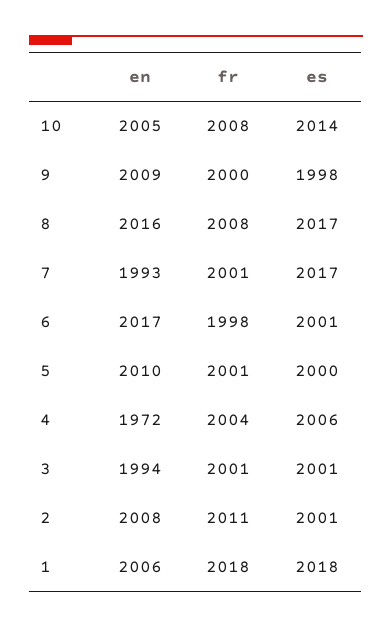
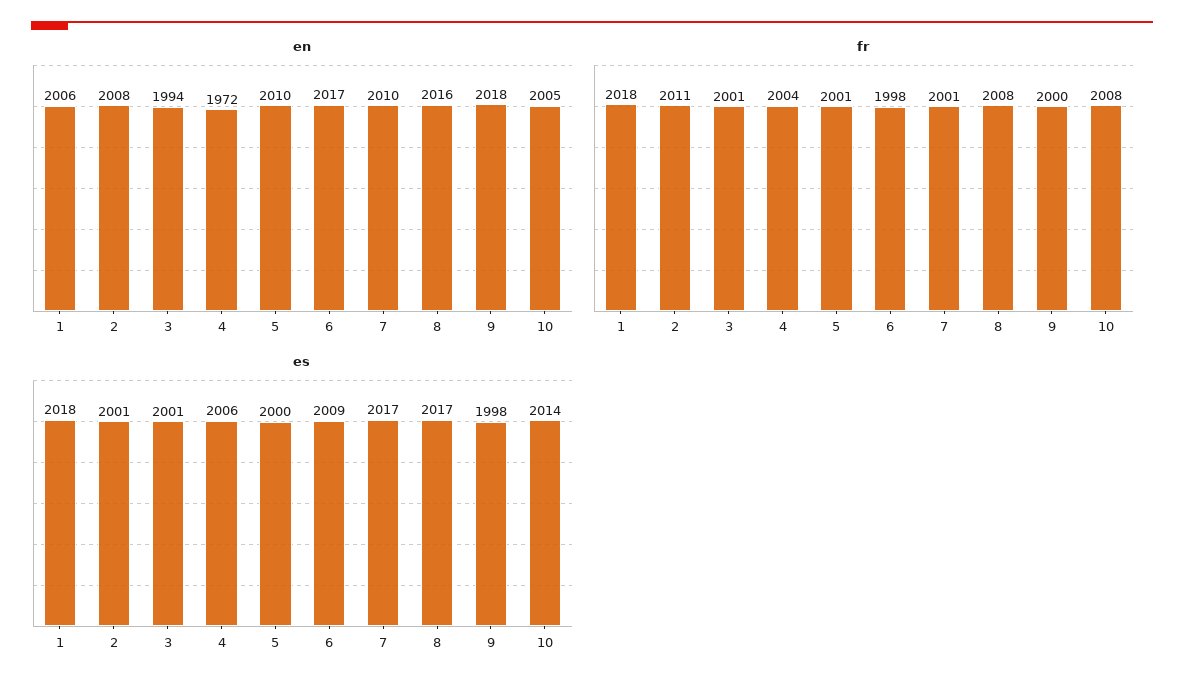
en, 9: 2009 -> 2018
en, 7: 1993 -> 2010
es, 6: 2001 -> 2009

